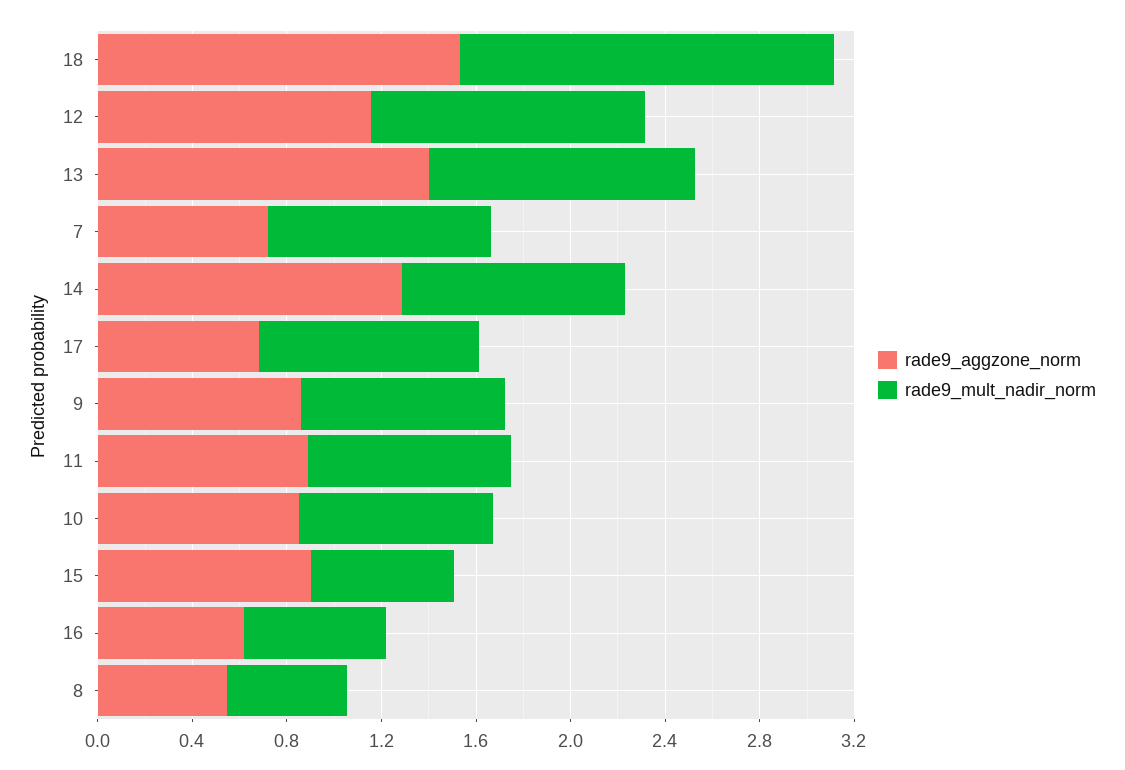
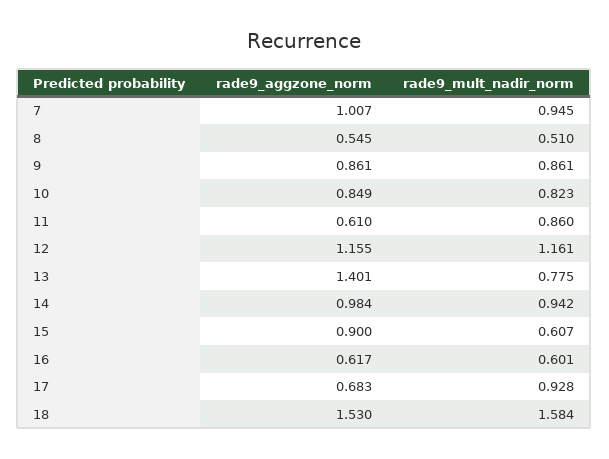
rade9_mult_nadir_norm, 13: 1.1 -> 0.775
rade9_aggzone_norm, 7: 0.7 -> 1.007
rade9_aggzone_norm, 14: 1.3 -> 0.984
rade9_aggzone_norm, 11: 0.9 -> 0.61

